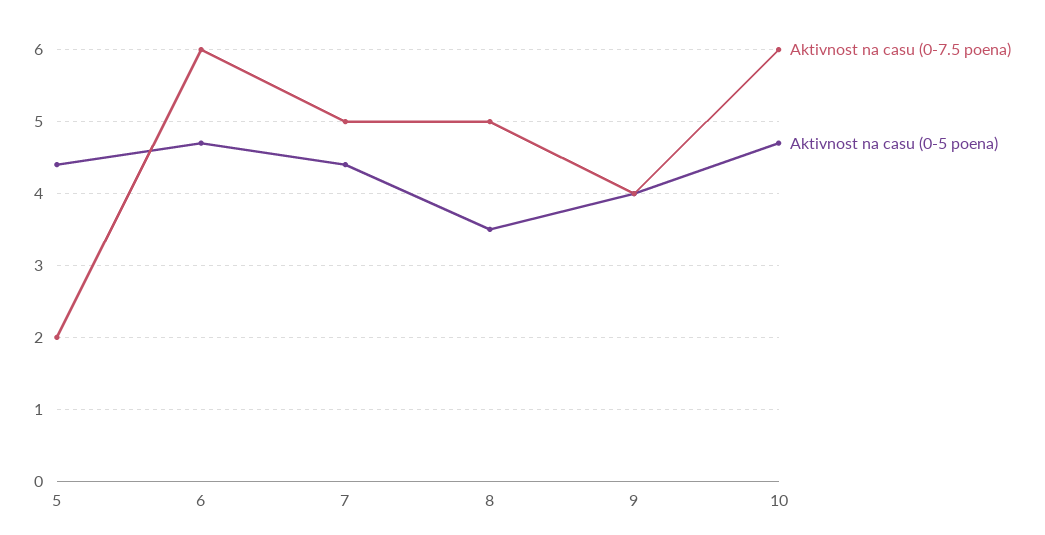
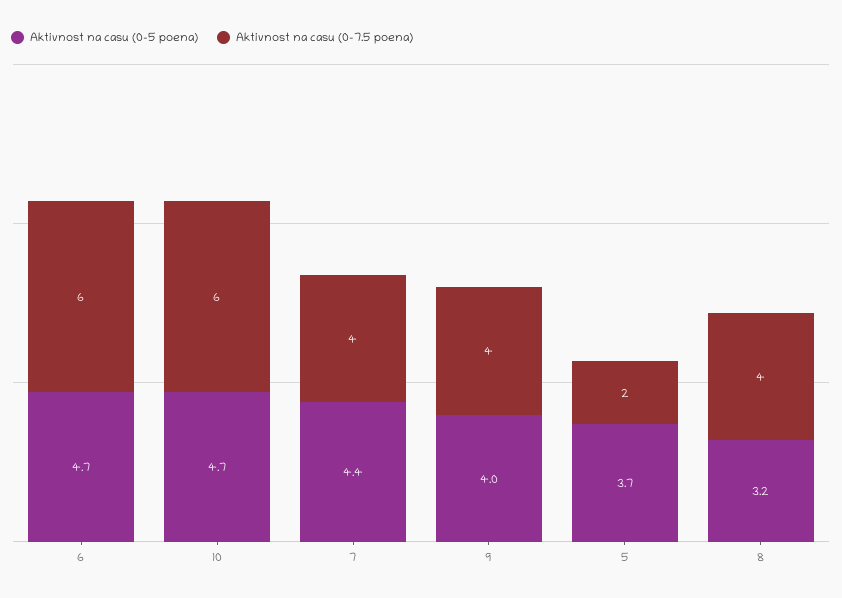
Aktivnost na casu (0-5 poena), 5: 4.4 -> 3.7
Aktivnost na casu (0-7.5 poena), 7: 5 -> 4
Aktivnost na casu (0-7.5 poena), 8: 5 -> 4
Aktivnost na casu (0-5 poena), 8: 3.5 -> 3.2

